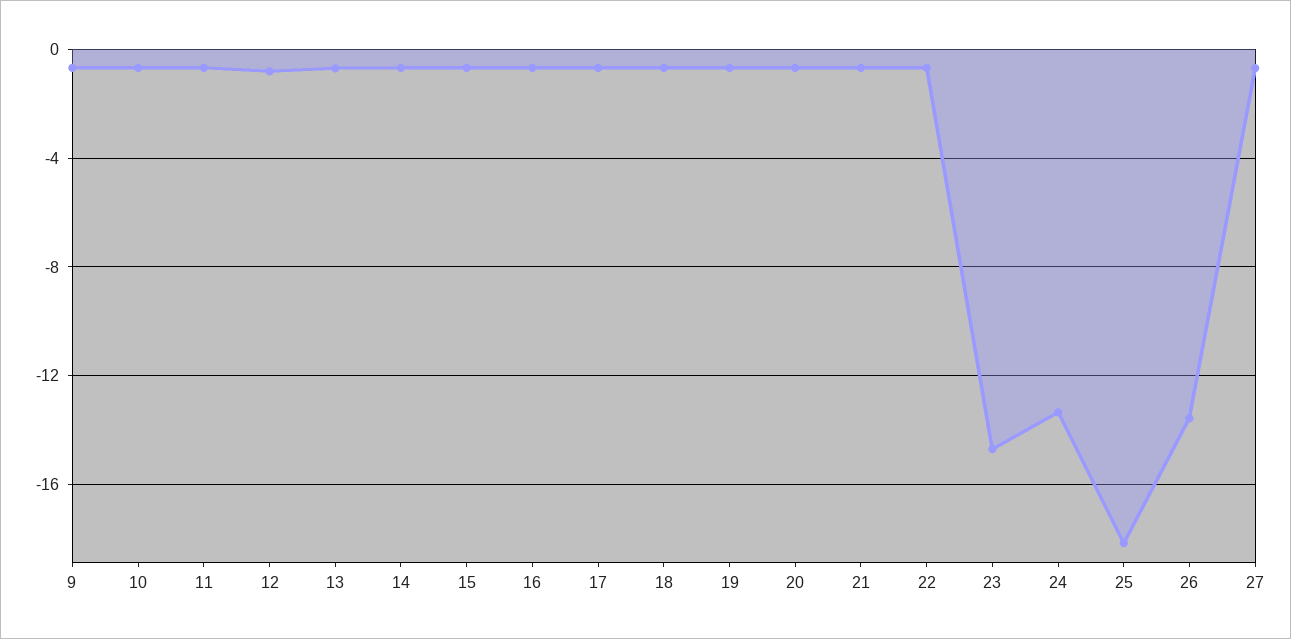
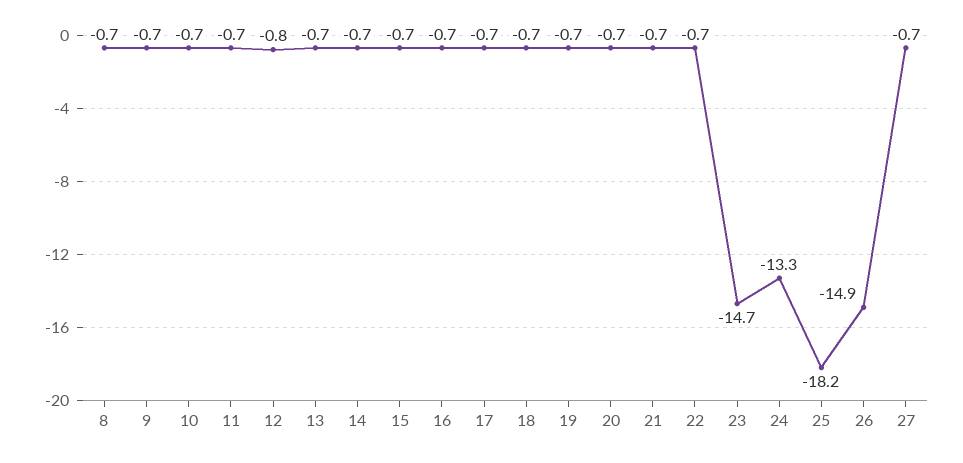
26: -13.5 -> -14.9
8: none -> -0.7

